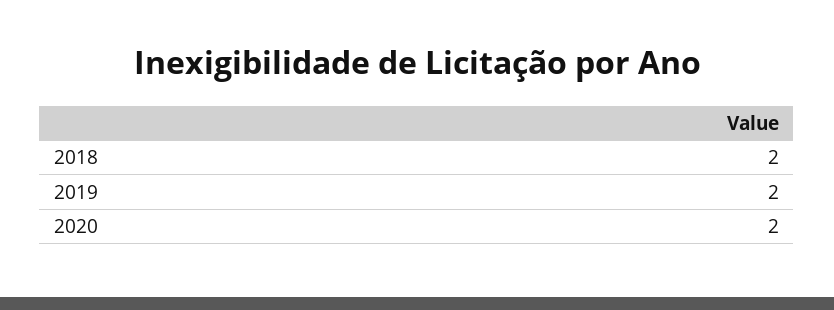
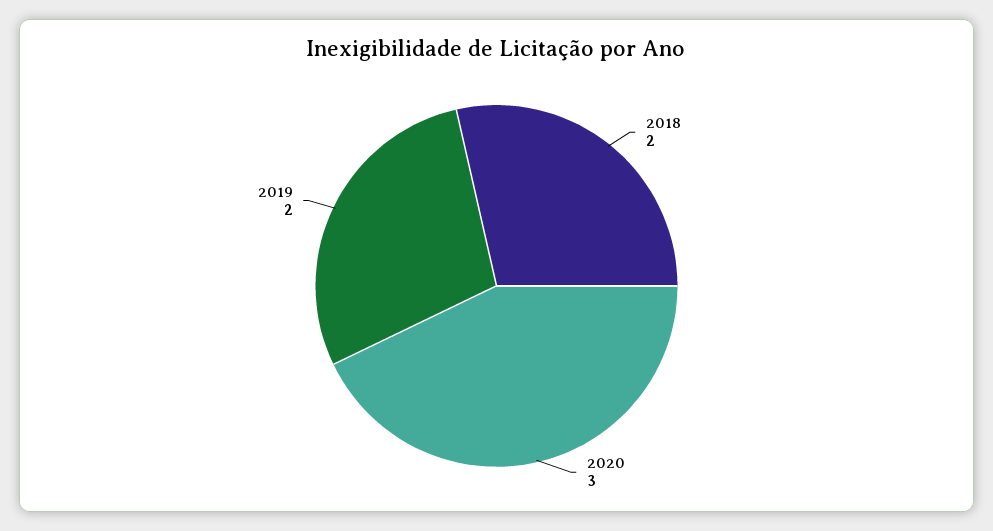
2020: 2 -> 3

